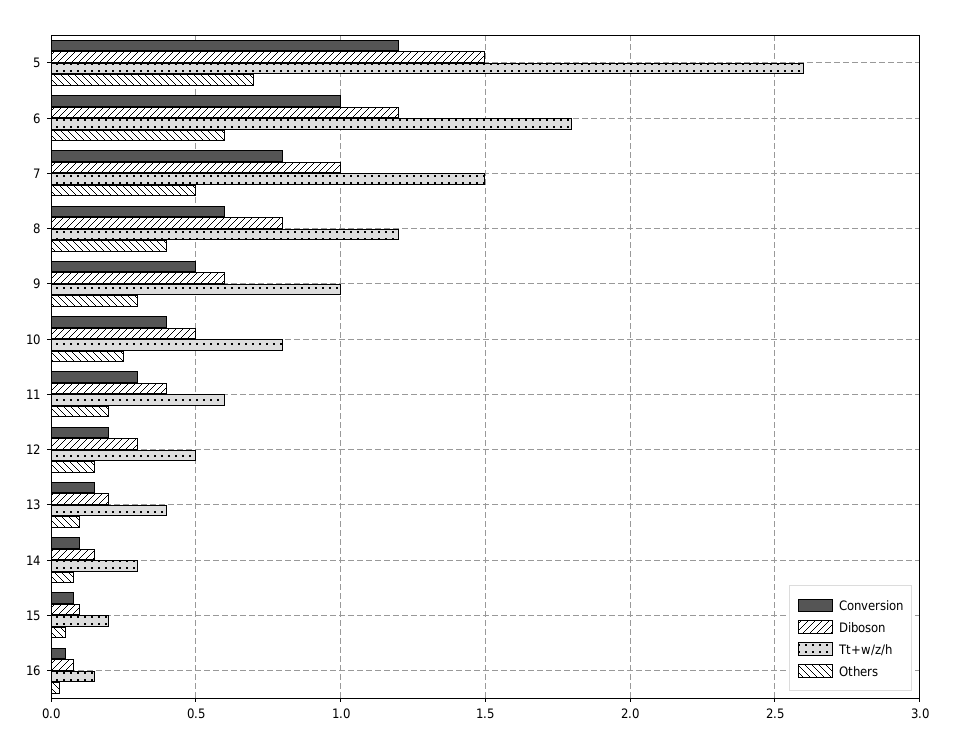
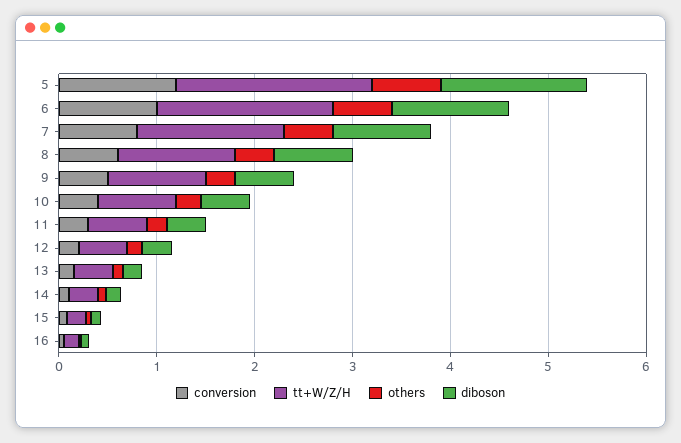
Tt+w/z/h, 5: 2.6 -> 2

